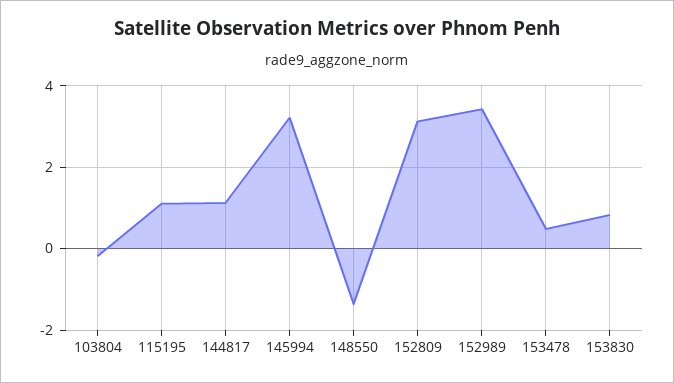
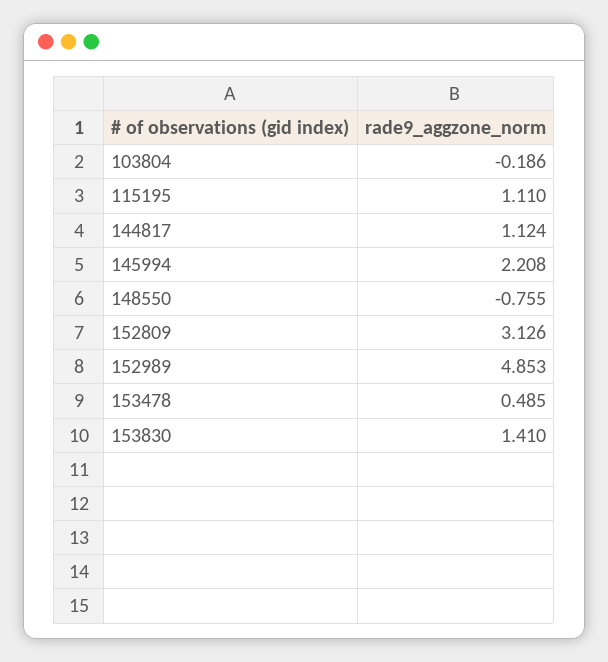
145994: 3.2 -> 2.208
148550: -1.4 -> -0.755
152989: 3.4 -> 4.853
153830: 0.8 -> 1.41

